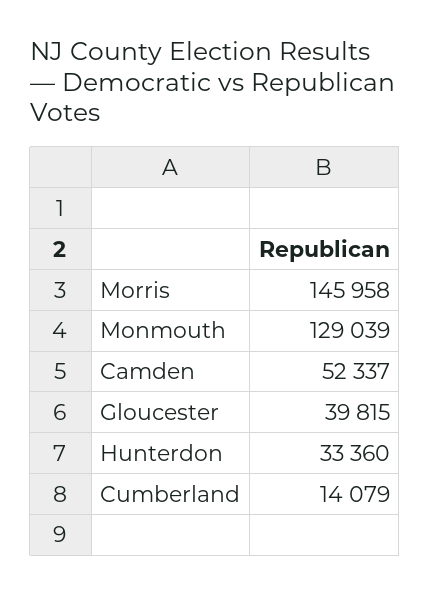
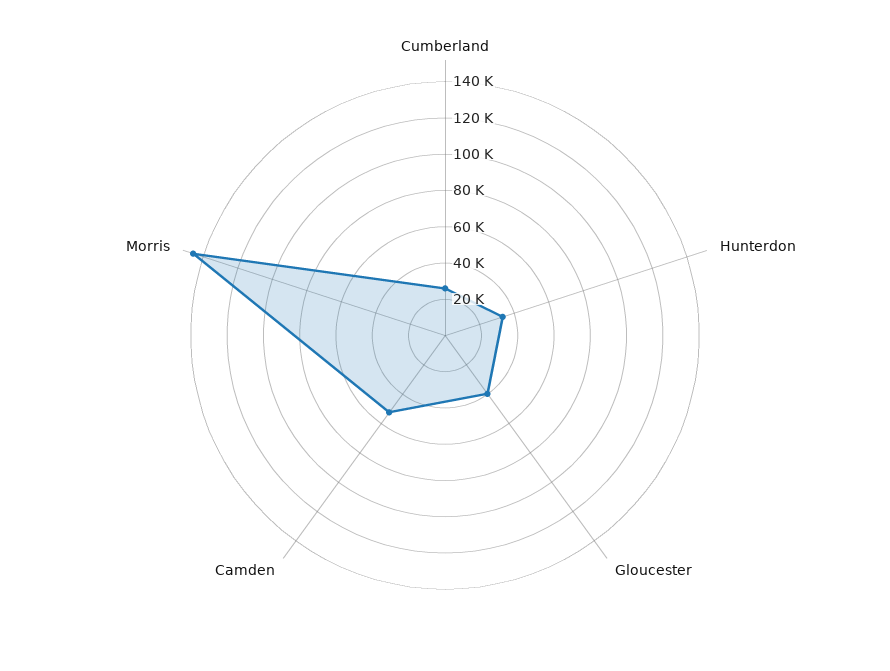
Monmouth: 129039 -> none
Cumberland: 14079 -> 25000

